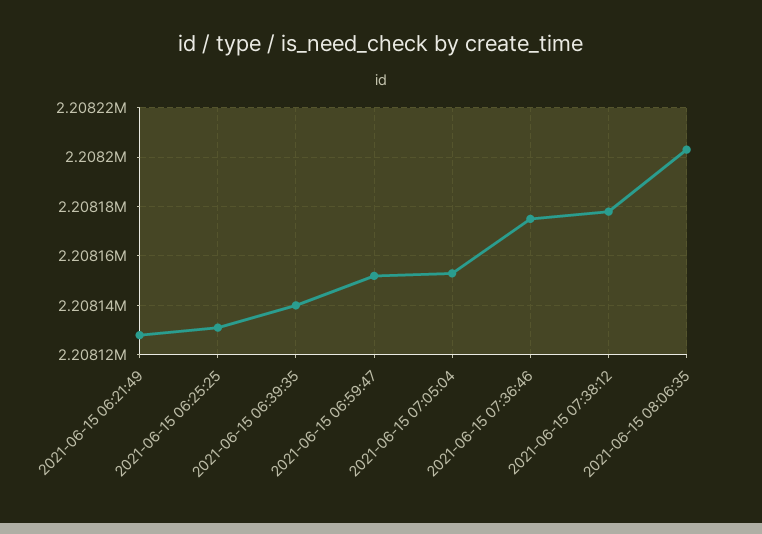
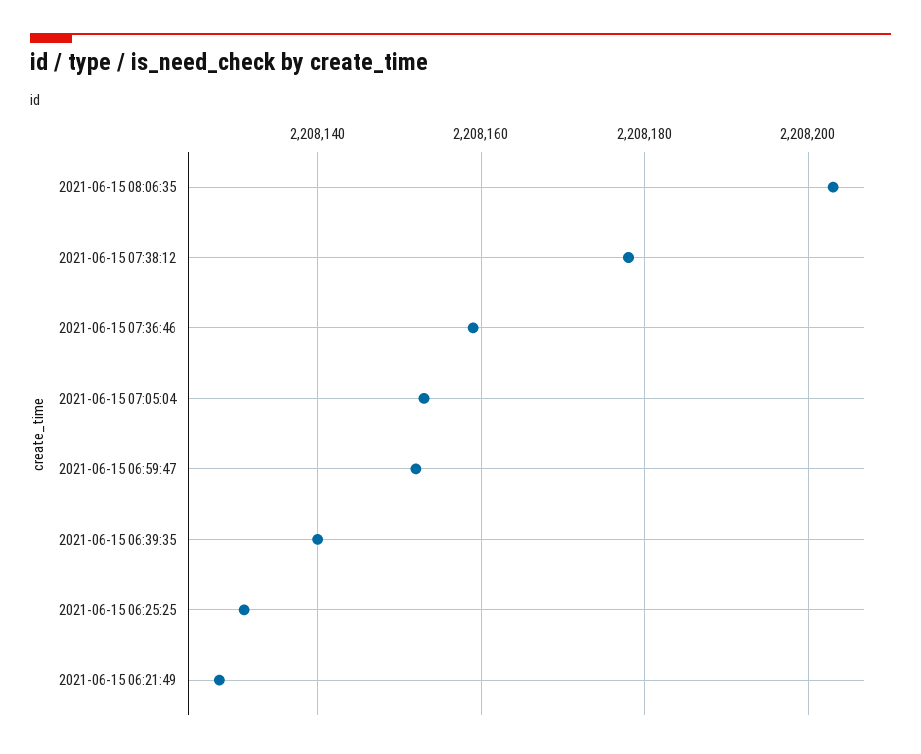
2021-06-15 07:36:46: 2208175 -> 2208160

